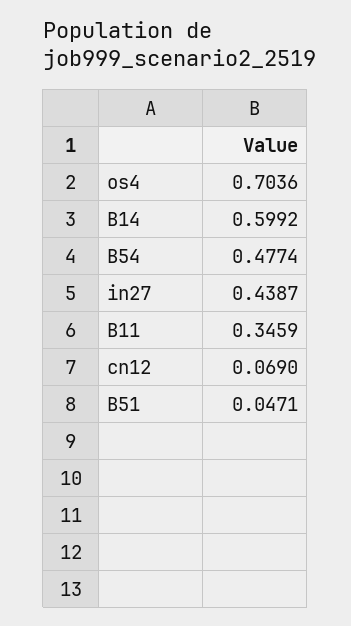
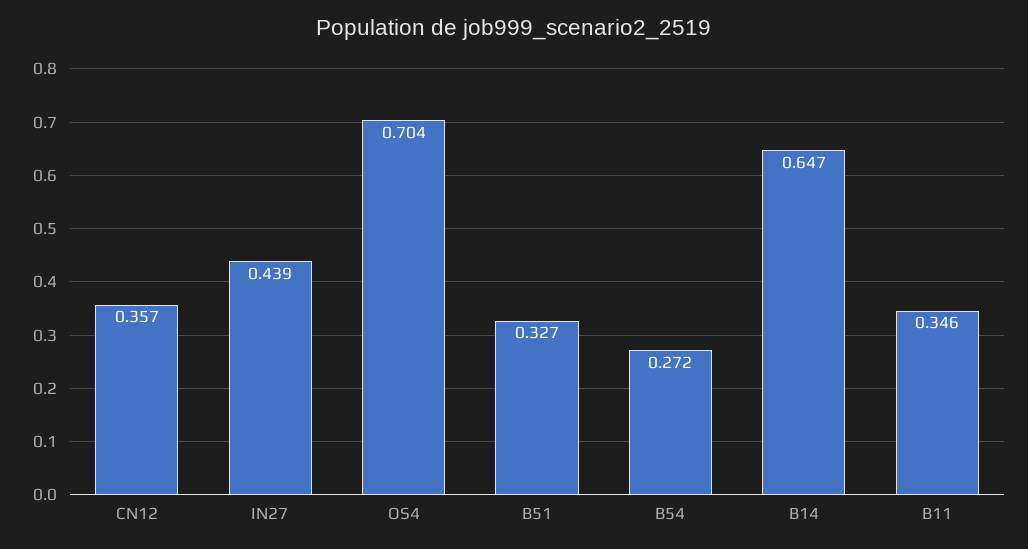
B14: 0.5992 -> 0.647
B54: 0.4774 -> 0.272
cn12: 0.069 -> 0.357
B51: 0.0471 -> 0.327

